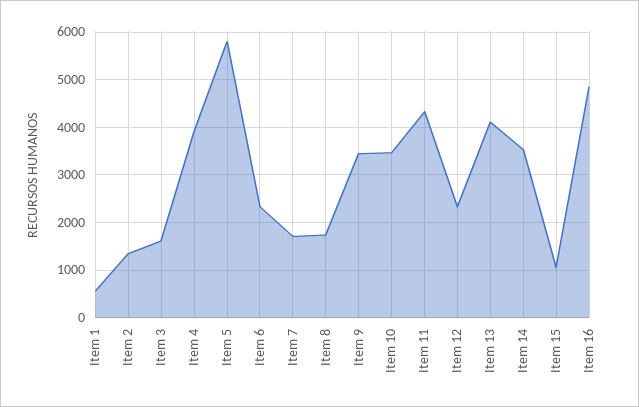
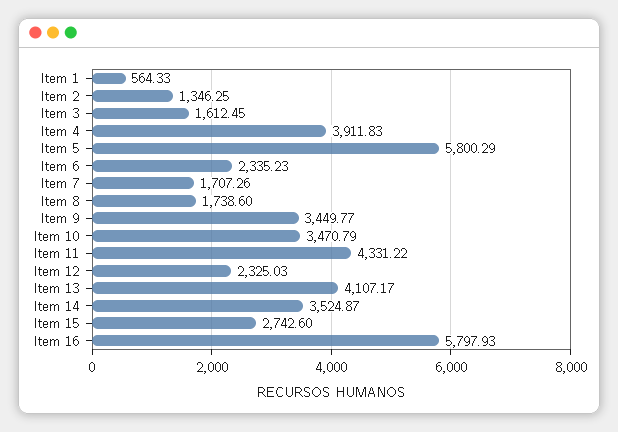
Item 15: 1000 -> 2742.6
Item 16: 4800 -> 5797.93

